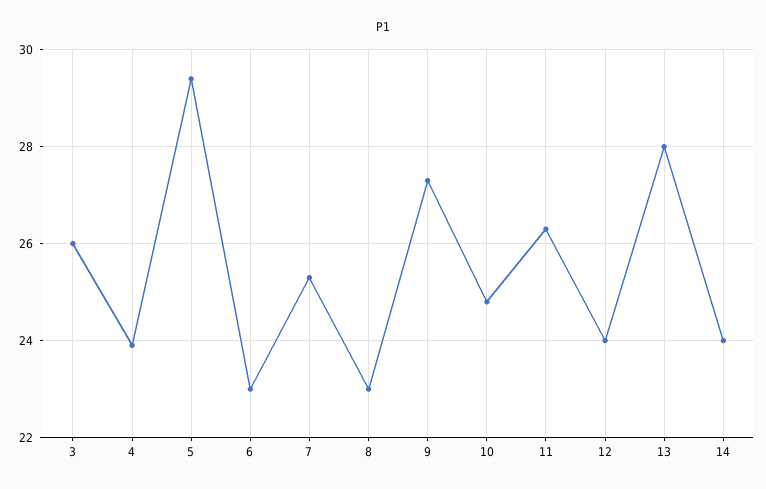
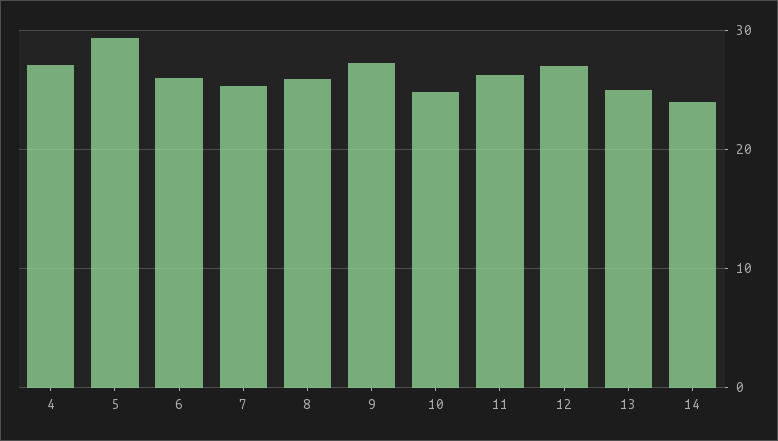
3: 26 -> none
4: 24 -> 27
6: 23 -> 26
8: 23 -> 26
12: 24 -> 27
13: 28 -> 25

